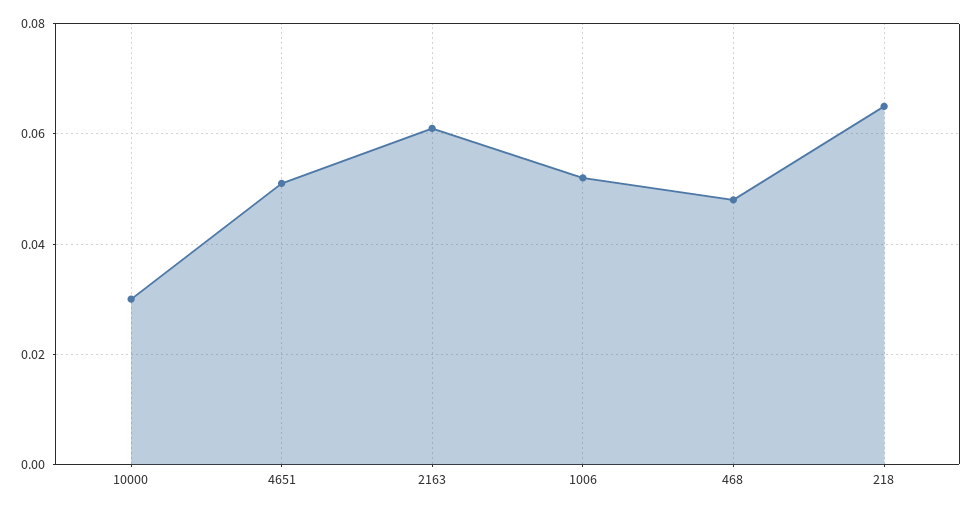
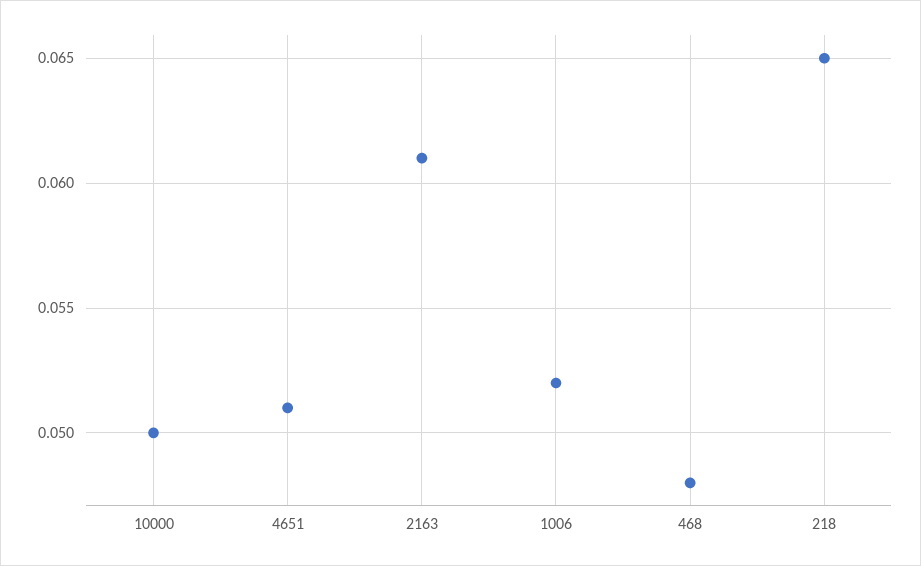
10000: 0.03 -> 0.05

